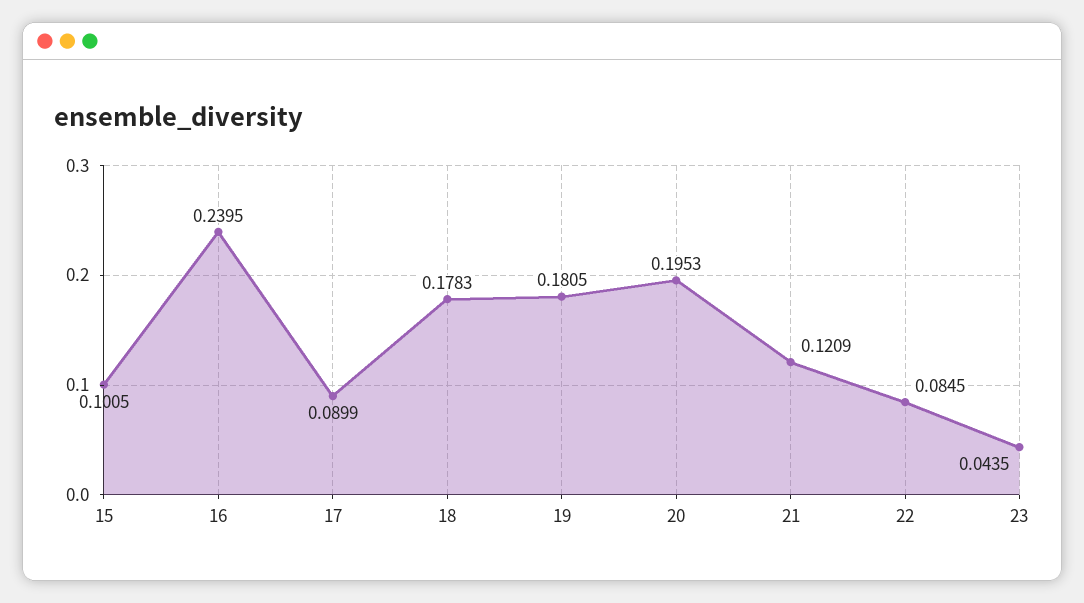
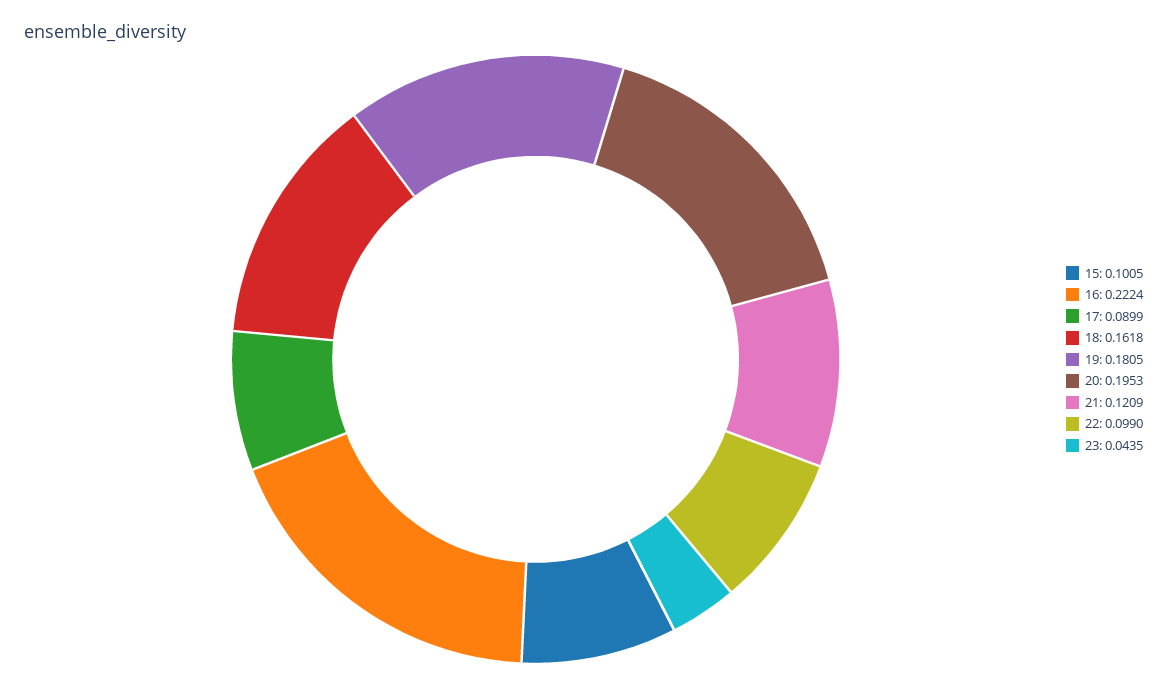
16: 0.2395 -> 0.2224
18: 0.1783 -> 0.1618
22: 0.0845 -> 0.099

